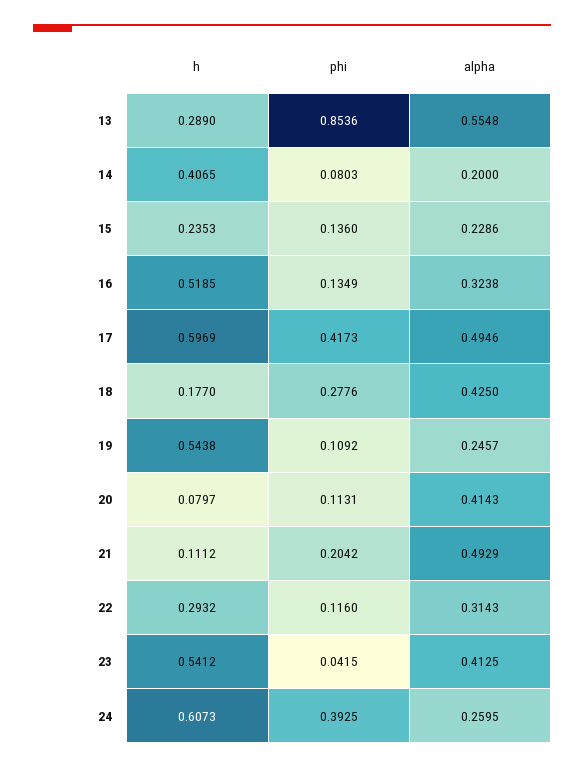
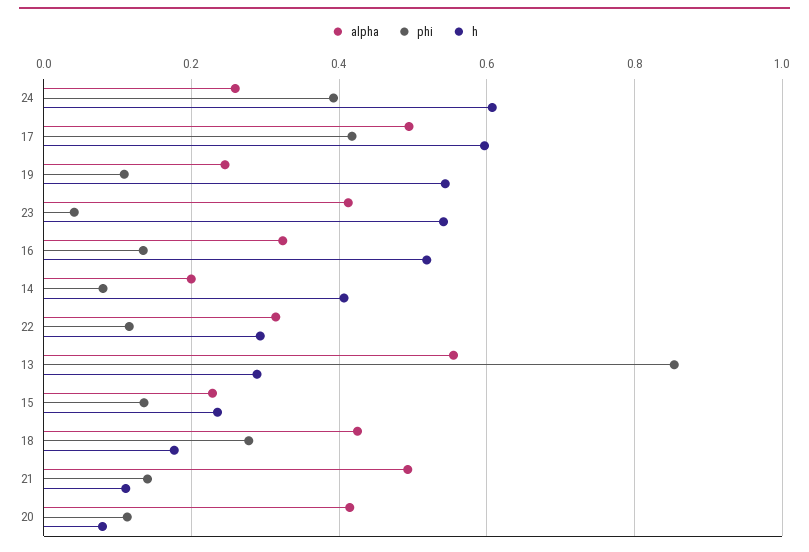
phi, 21: 0.2042 -> 0.14

